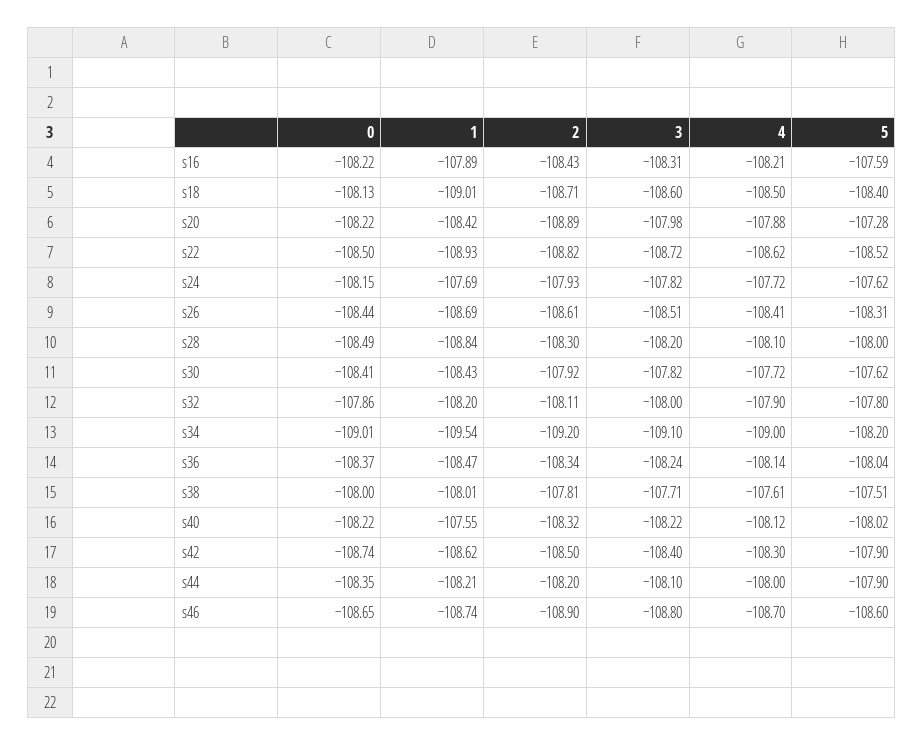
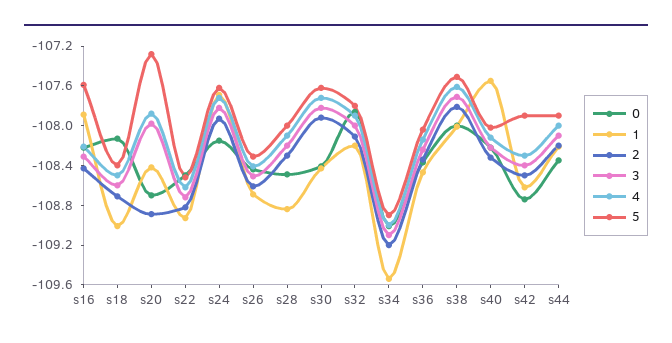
0, s20: -108.22 -> -108.7
5, s34: -108.2 -> -108.9
0, s46: -108.65 -> none
1, s46: -108.74 -> none
2, s46: -108.9 -> none
3, s46: -108.8 -> none
4, s46: -108.7 -> none
5, s46: -108.6 -> none

